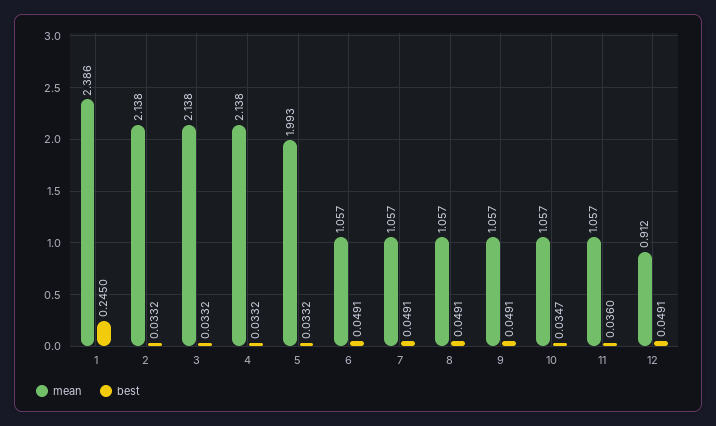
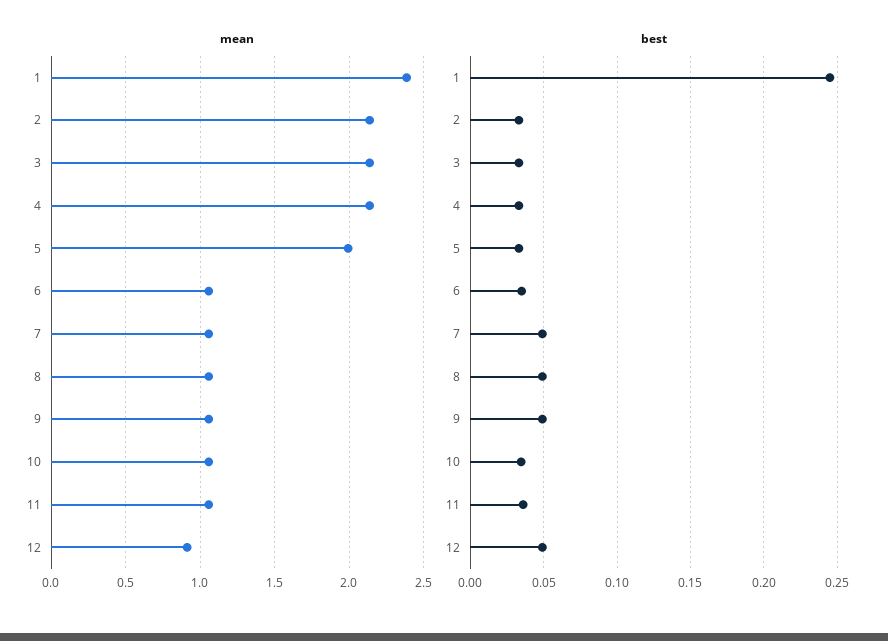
best, 6: 0.0491 -> 0.035

